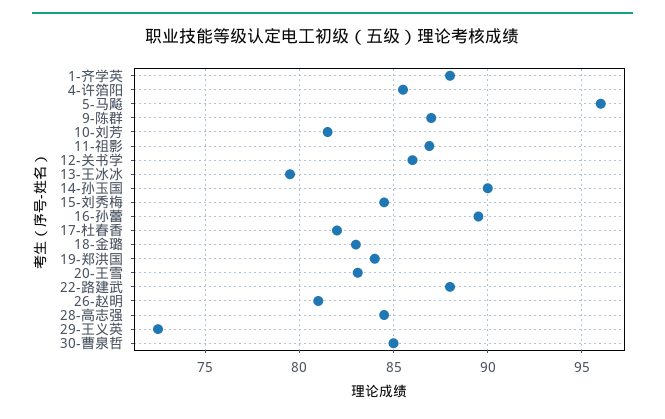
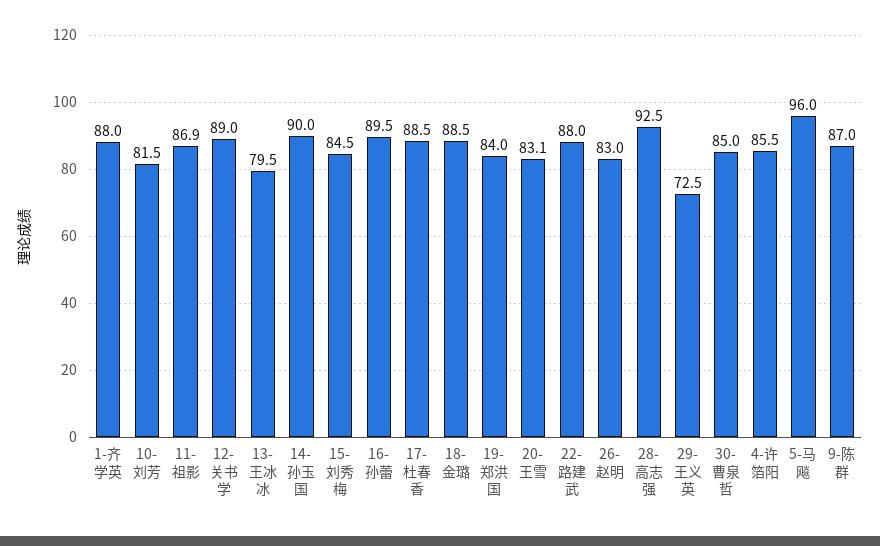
12-关书学: 86 -> 89
17-杜春香: 82 -> 88.5
18-金璐: 83 -> 88.5
26-赵明: 81 -> 83
28-高志强: 84.5 -> 92.5

